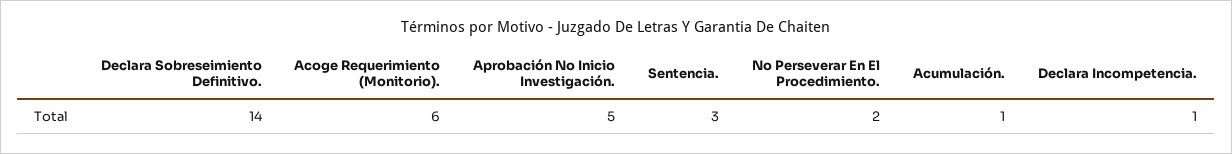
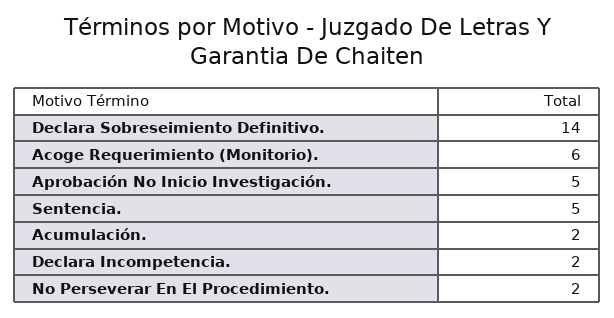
Sentencia.: 3 -> 5
Acumulación.: 1 -> 2
Declara Incompetencia.: 1 -> 2

